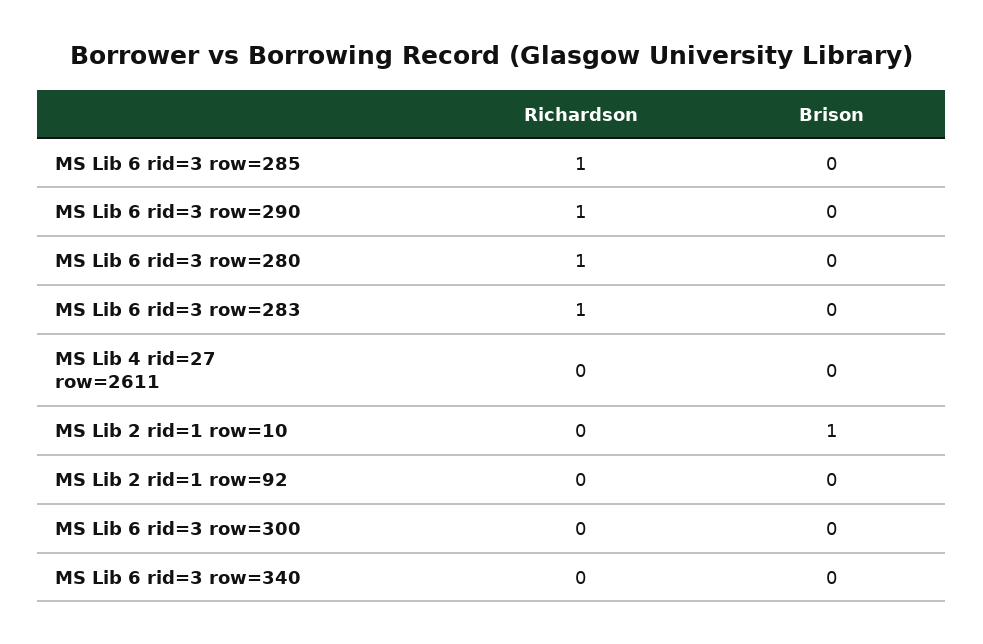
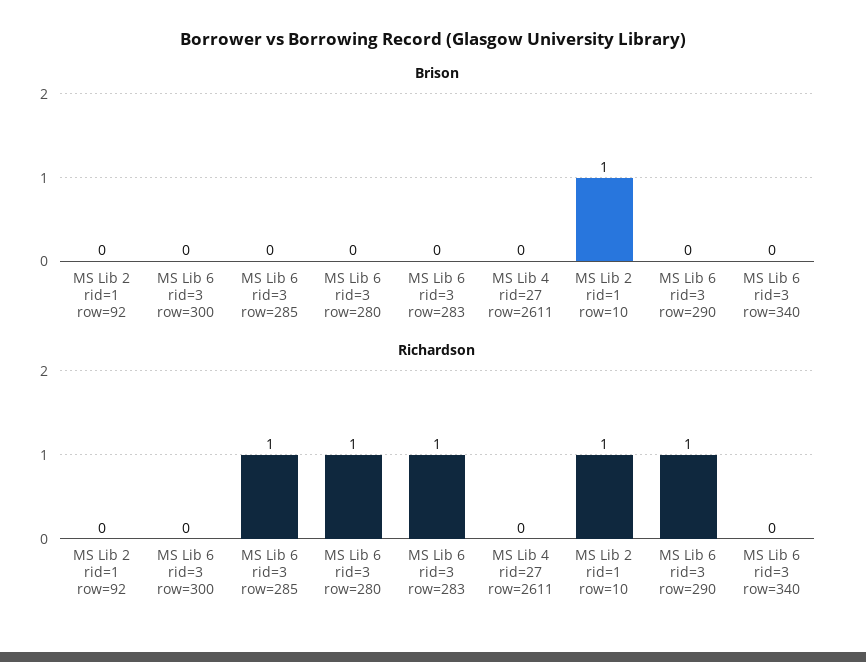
Richardson, MS Lib 2 rid=1 row=10: 0 -> 1

